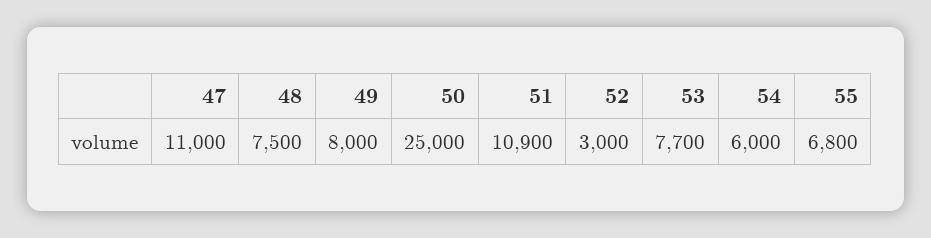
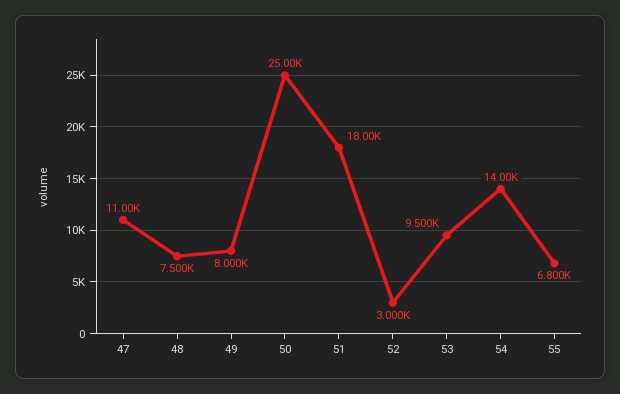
51: 10900 -> 18000
53: 7700 -> 9500
54: 6000 -> 14000

